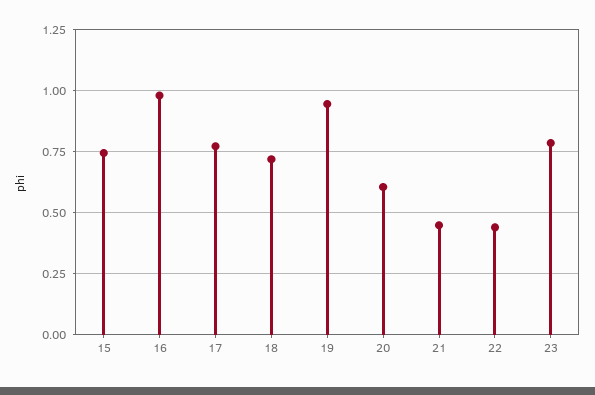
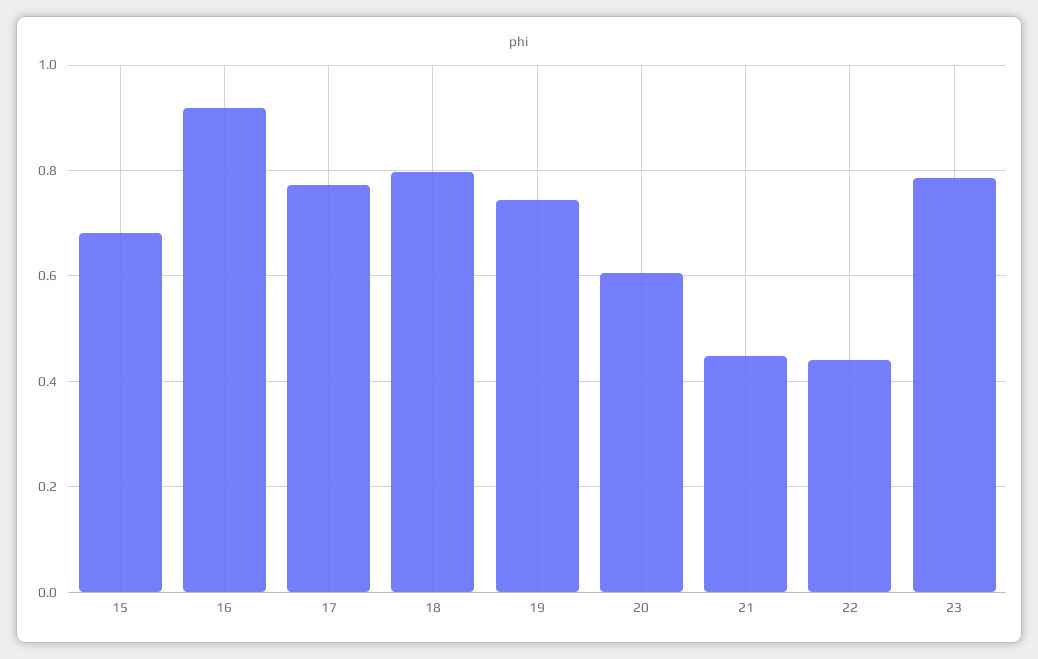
15: 0.75 -> 0.68
16: 0.975 -> 0.92
18: 0.725 -> 0.8
19: 0.95 -> 0.74

